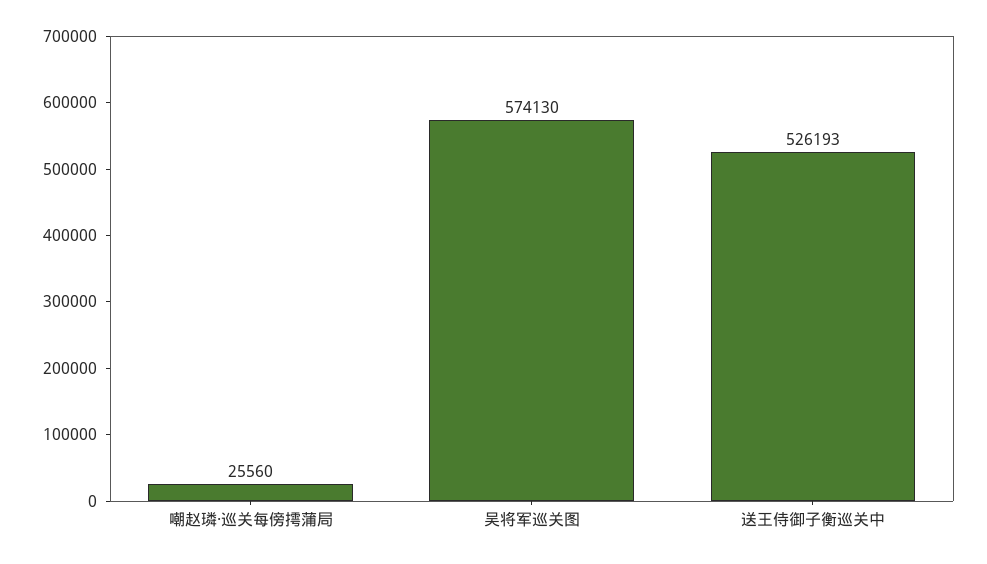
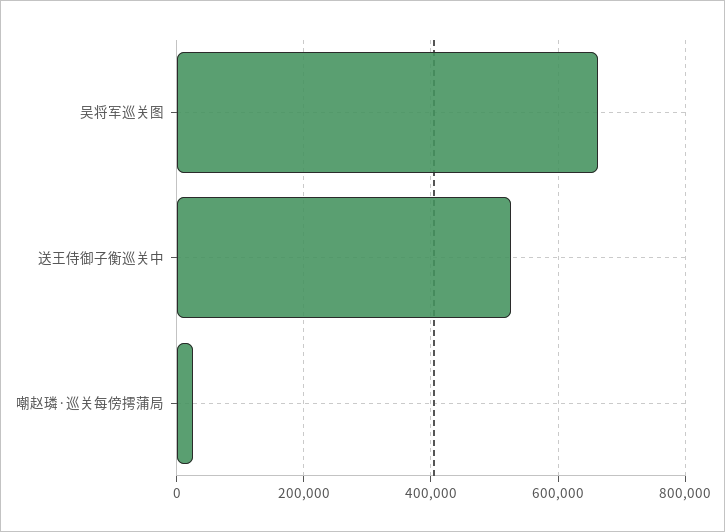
吴将军巡关图: 574130 -> 660000

